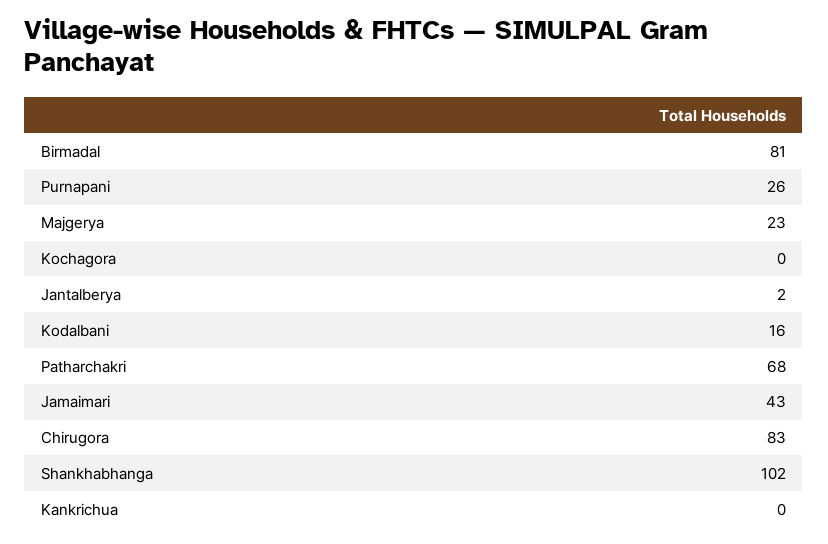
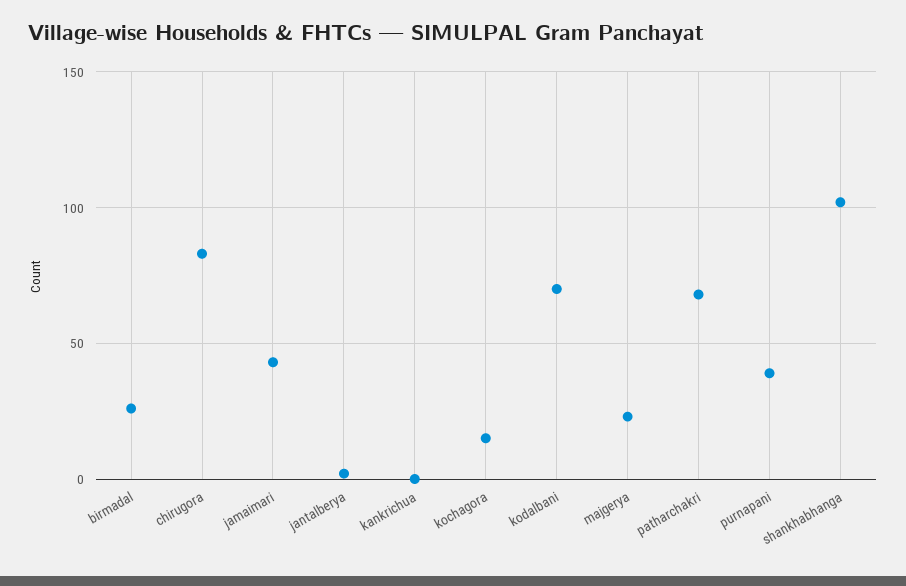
Birmadal: 81 -> 25
Purnapani: 26 -> 40
Kochagora: 0 -> 15
Kodalbani: 16 -> 70

